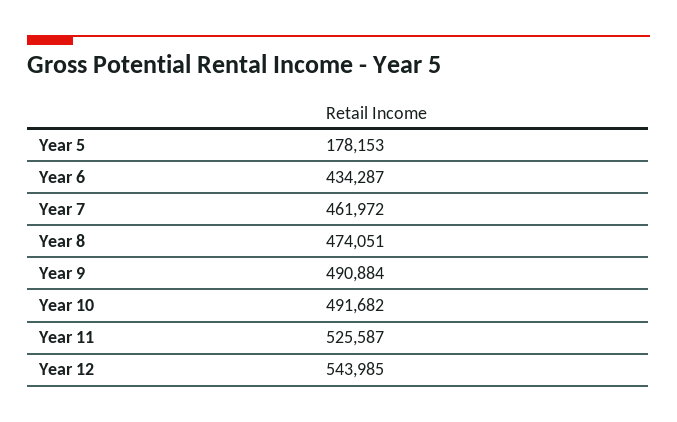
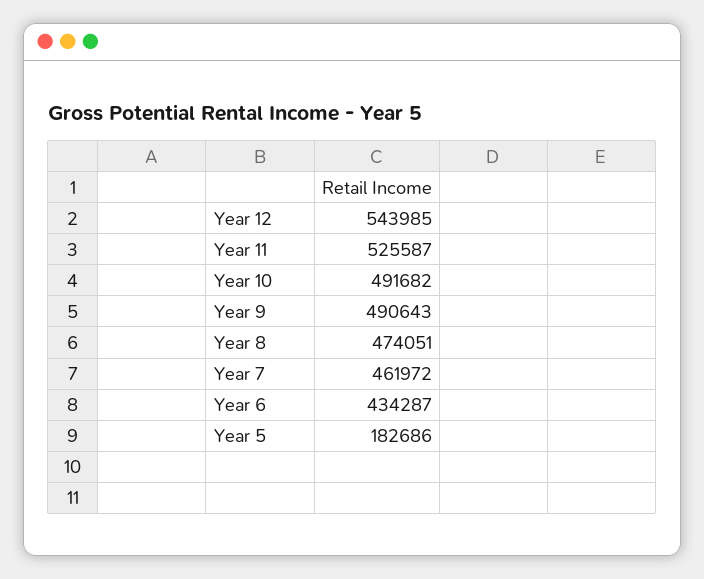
Year 5: 178153 -> 182686
Year 9: 490884 -> 490643

